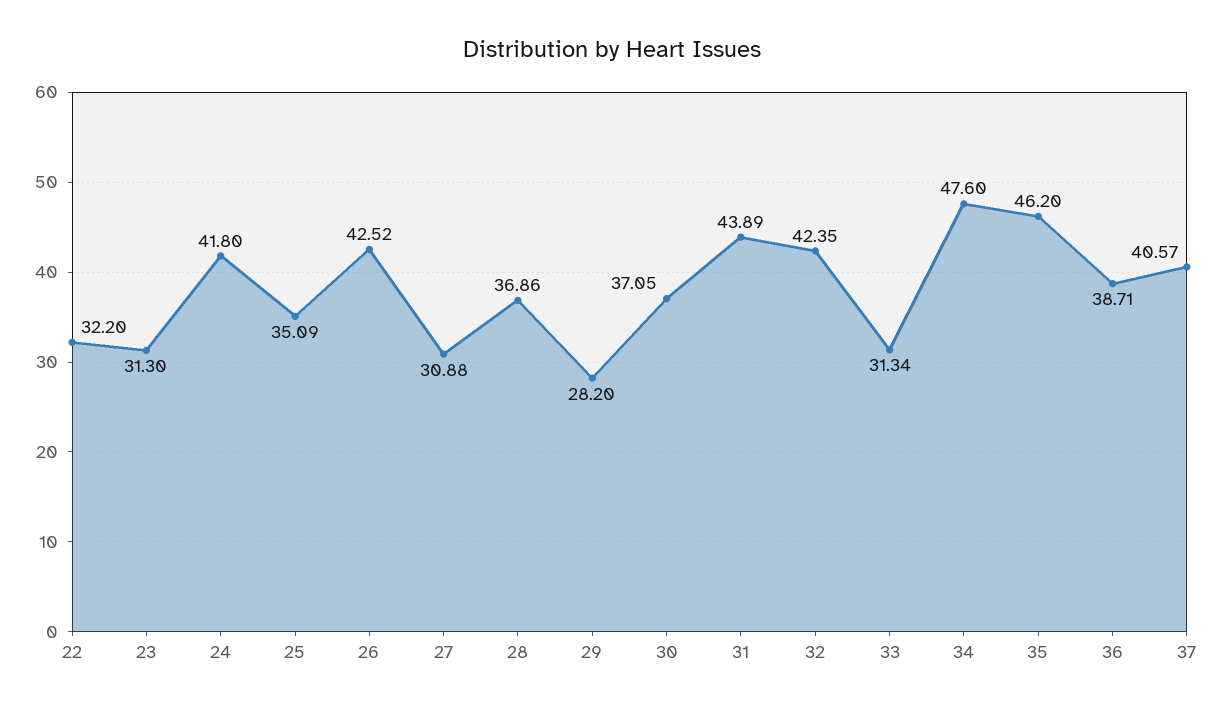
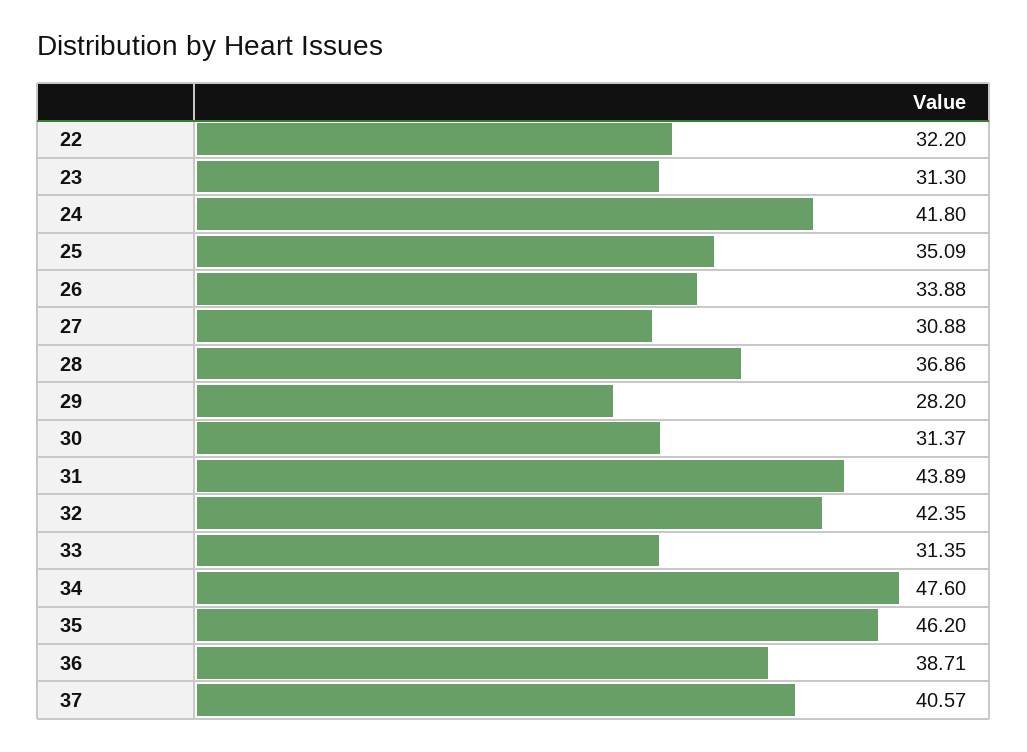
26: 42.52 -> 33.88
30: 37.05 -> 31.37
33: 31.34 -> 31.35

